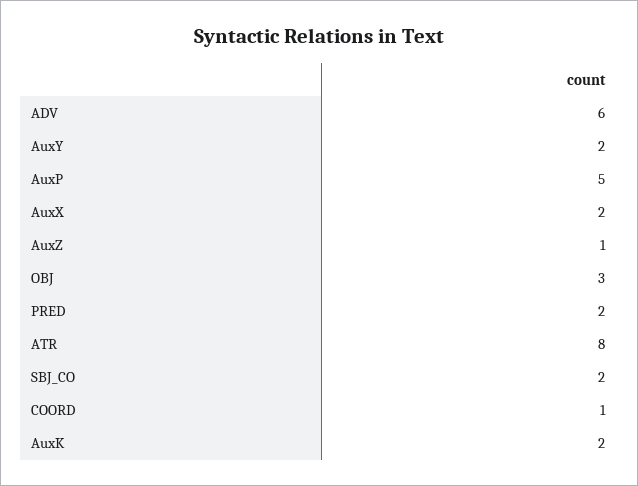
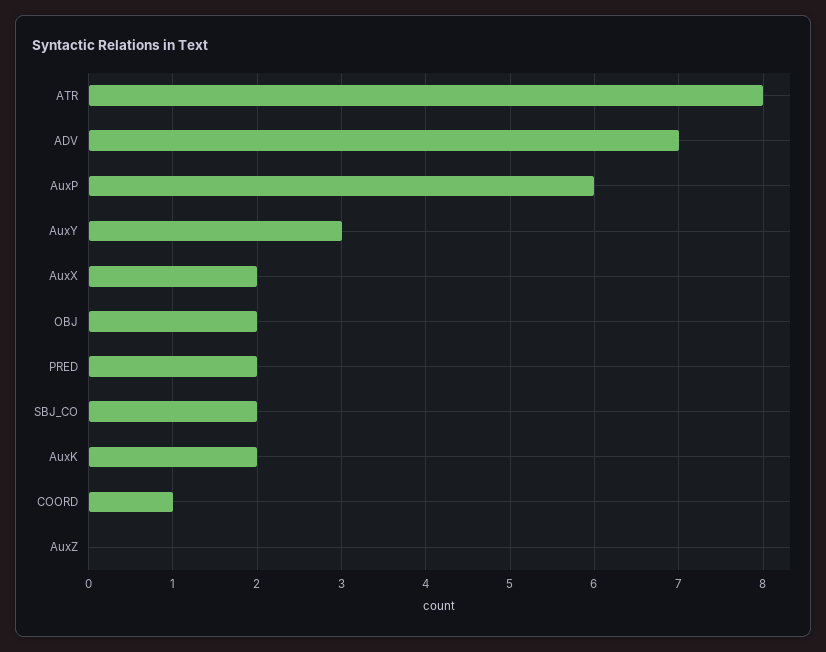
ADV: 6 -> 7
AuxY: 2 -> 3
AuxP: 5 -> 6
AuxZ: 1 -> 0
OBJ: 3 -> 2

